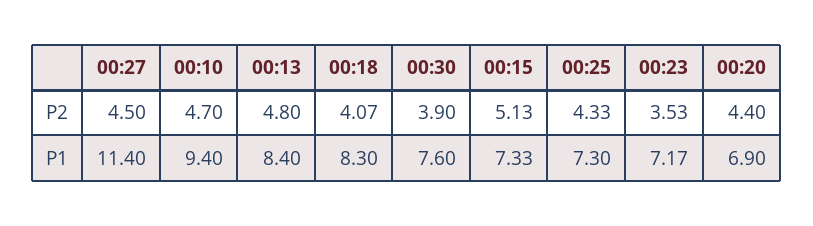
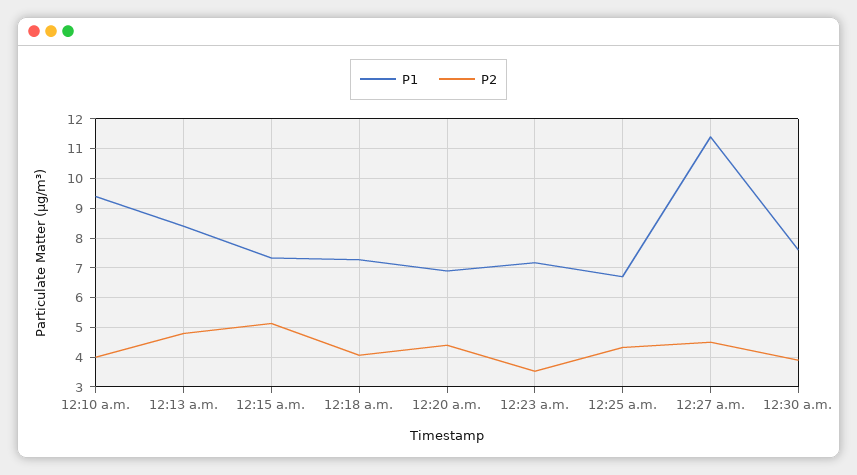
P2, 00:10: 4.7 -> 4
P1, 00:18: 8.3 -> 7.25
P1, 00:25: 7.3 -> 6.75

